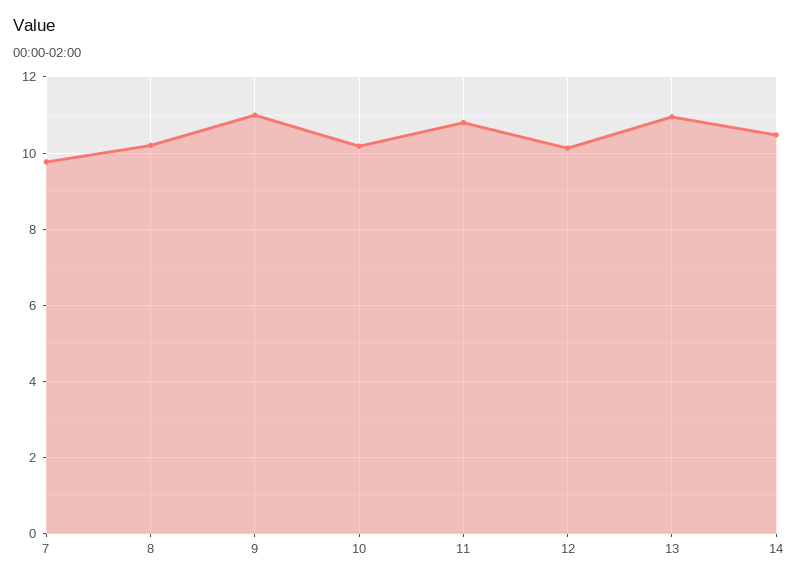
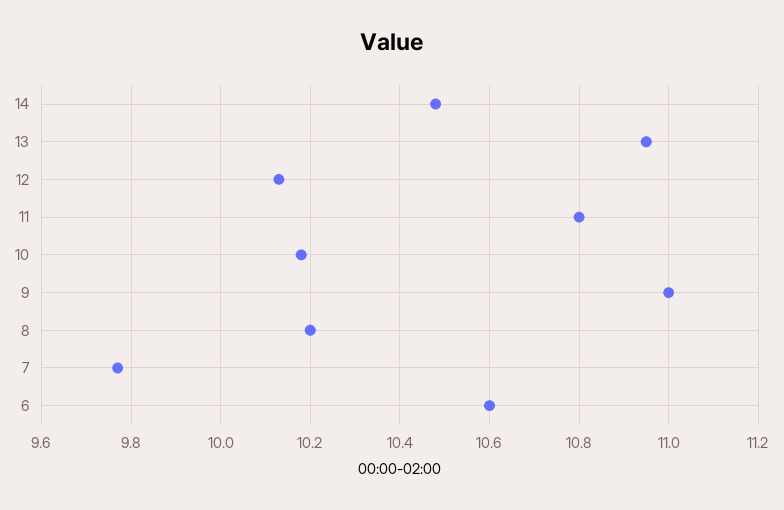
6: none -> 10.6

